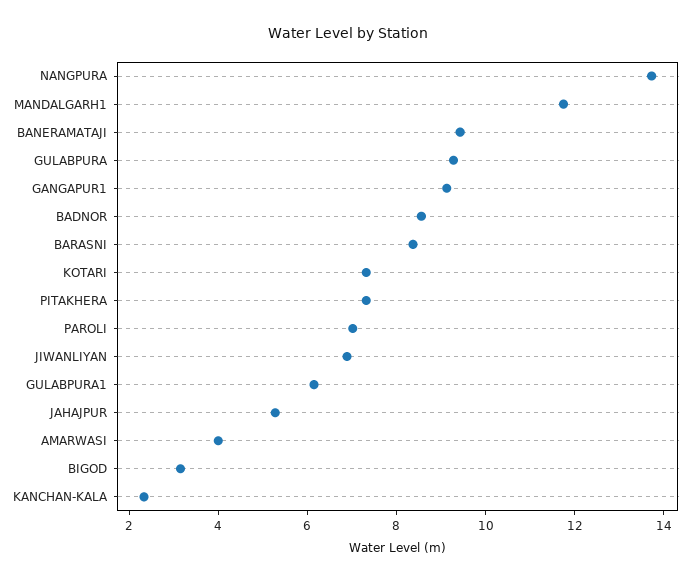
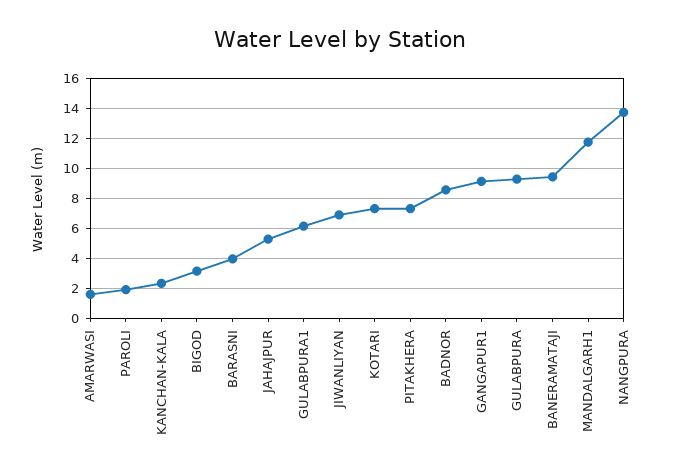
BARASNI: 8.5 -> 4
PAROLI: 7 -> 2
AMARWASI: 4 -> 1.5

